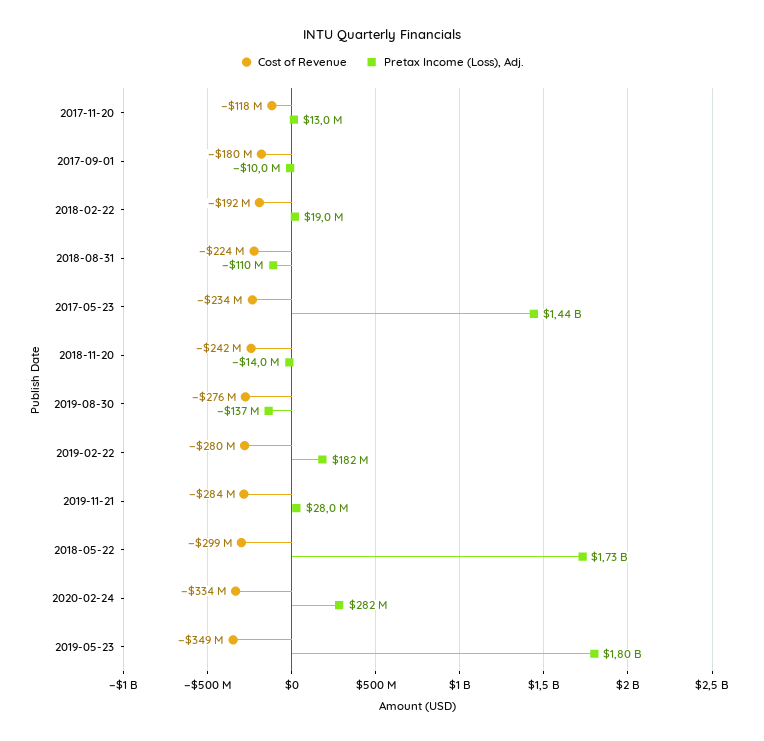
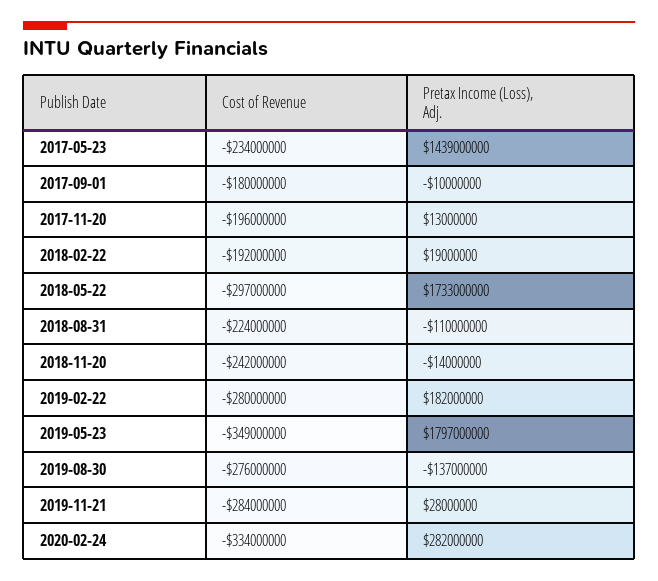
Cost of Revenue, 2017-11-20: -118000000 -> -196000000
Cost of Revenue, 2018-05-22: -299000000 -> -297000000

